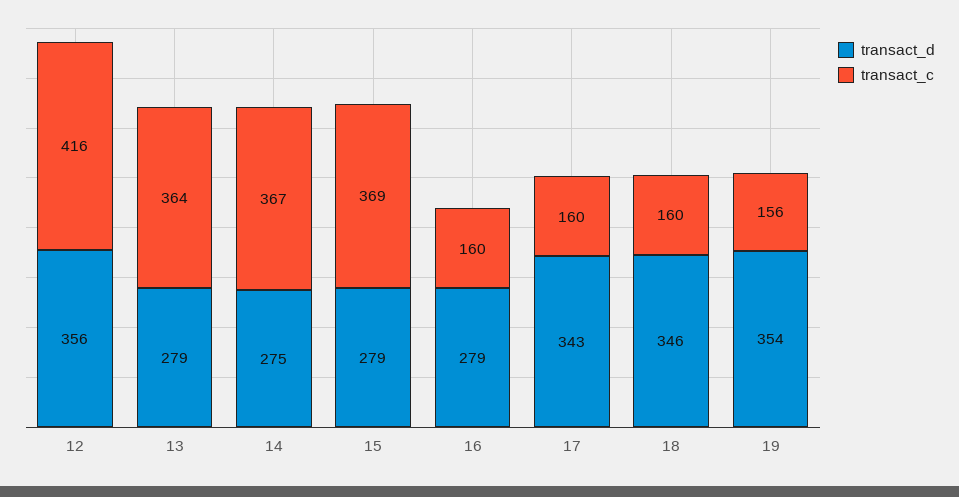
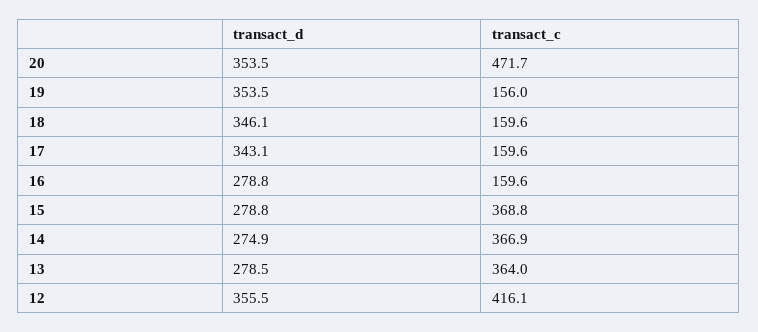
transact_d, 20: none -> 353.5
transact_c, 20: none -> 471.7

